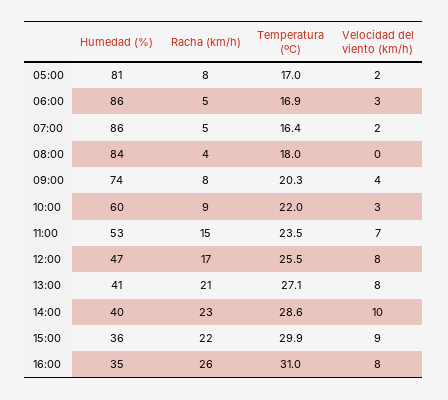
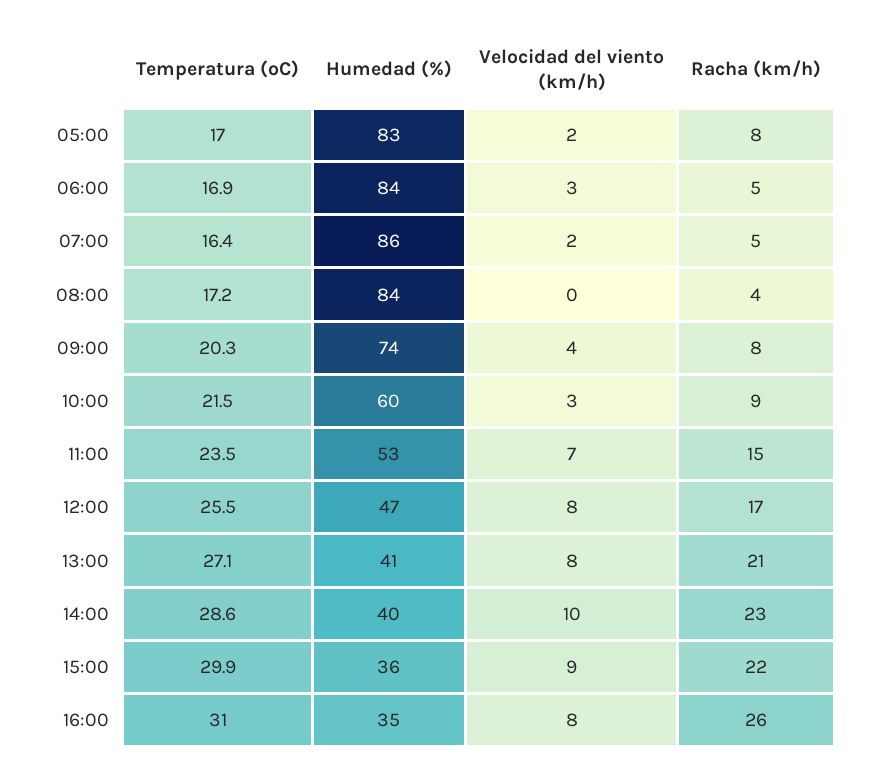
Humedad (%), 05:00: 81 -> 83
Humedad (%), 06:00: 86 -> 84
Temperatura (ºC), 08:00: 18 -> 17.2
Temperatura (ºC), 10:00: 22 -> 21.5

